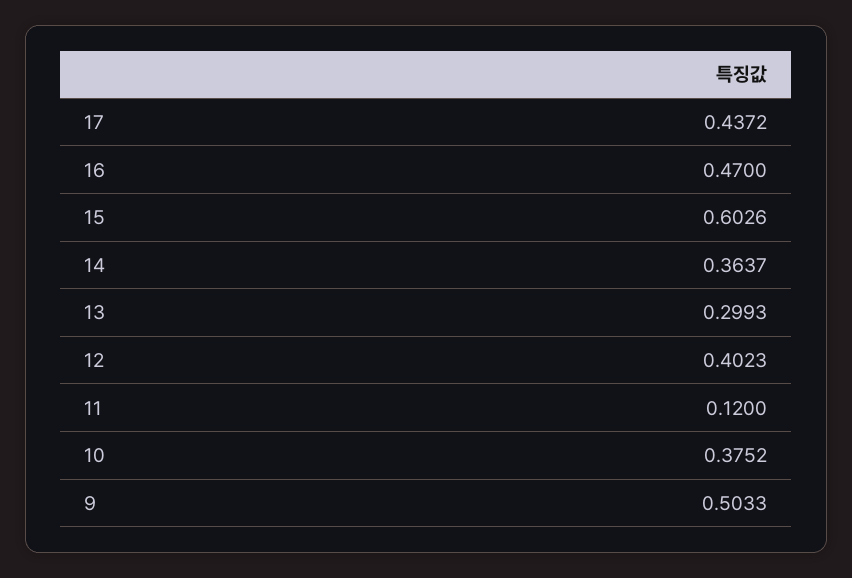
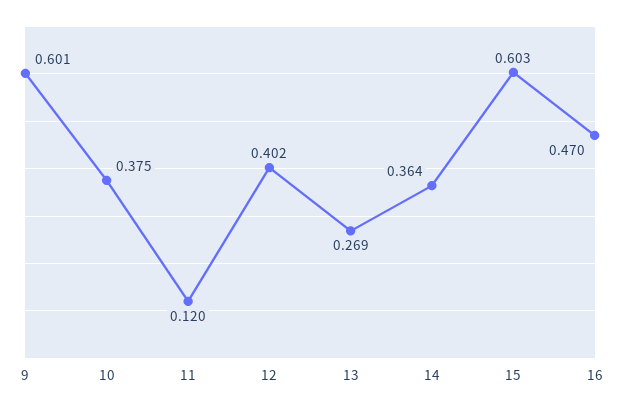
17: 0.4372 -> none
13: 0.2993 -> 0.269
9: 0.5033 -> 0.601

